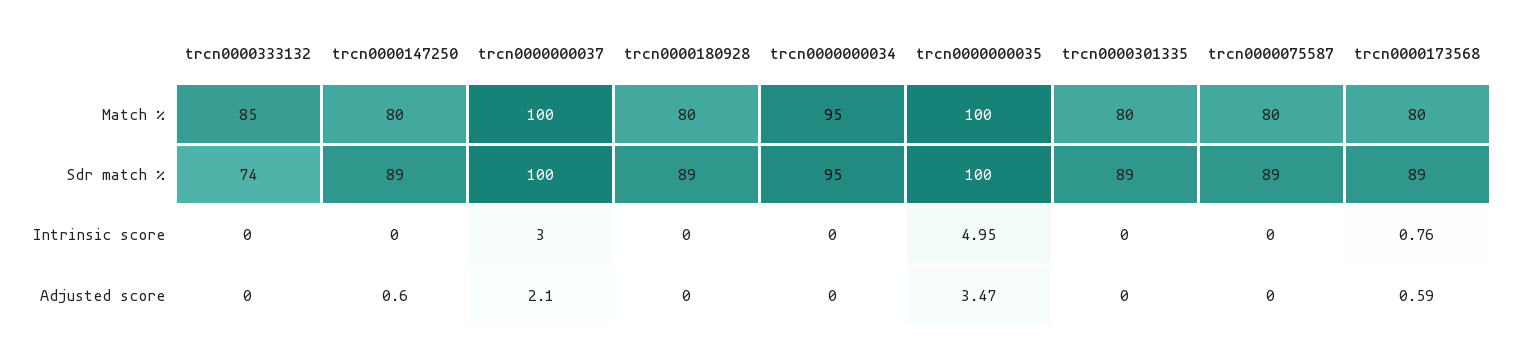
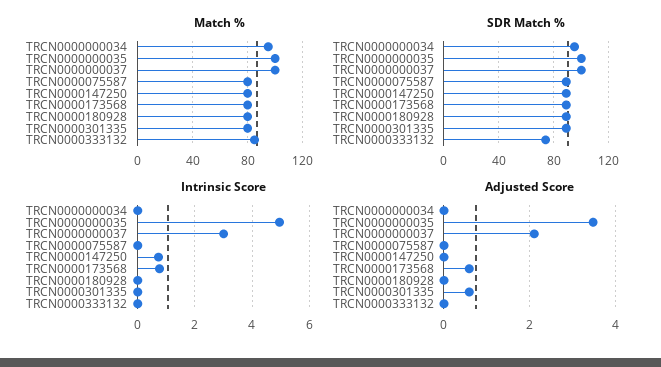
Intrinsic score, trcn0000147250: 0 -> 0.75
Adjusted score, trcn0000147250: 0.6 -> 0
Adjusted score, trcn0000301335: 0 -> 0.6

